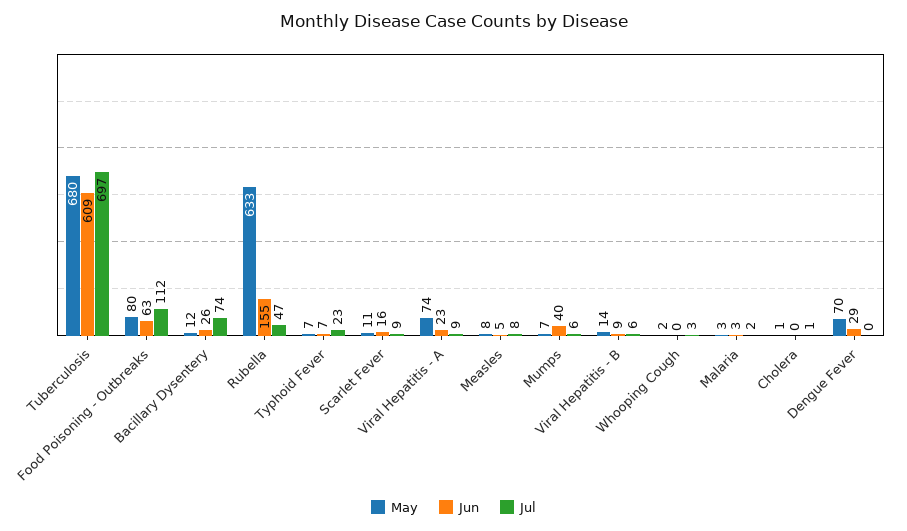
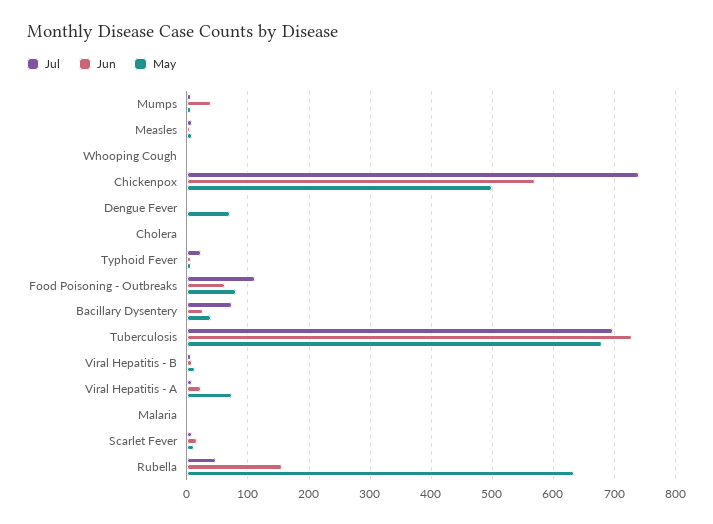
Jun, Tuberculosis: 609 -> 730
May, Bacillary Dysentery: 12 -> 40
Jun, Dengue Fever: 29 -> 0
Jul, Chickenpox: none -> 740
Jun, Chickenpox: none -> 570
May, Chickenpox: none -> 500

